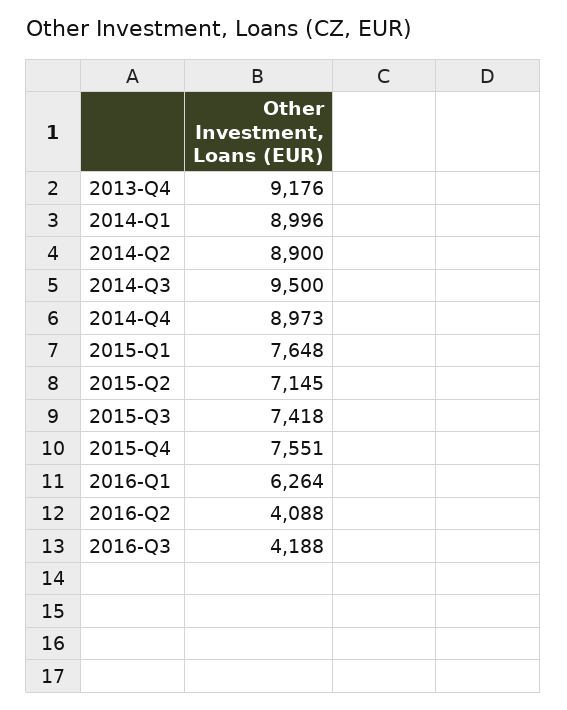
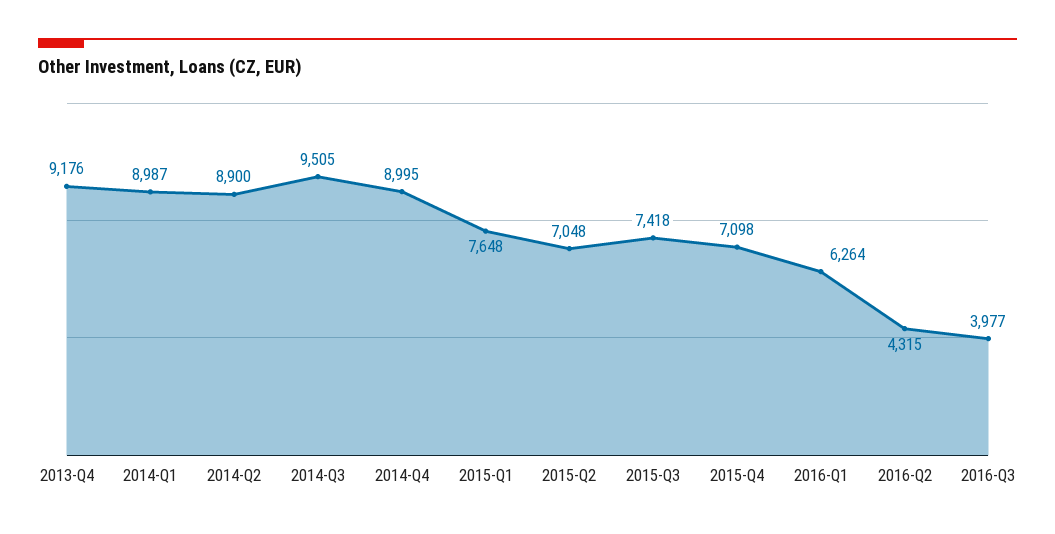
2014-Q1: 8996 -> 8987
2014-Q3: 9500 -> 9505
2014-Q4: 8973 -> 8995
2015-Q2: 7145 -> 7048
2015-Q4: 7551 -> 7098
2016-Q2: 4088 -> 4315
2016-Q3: 4188 -> 3977

